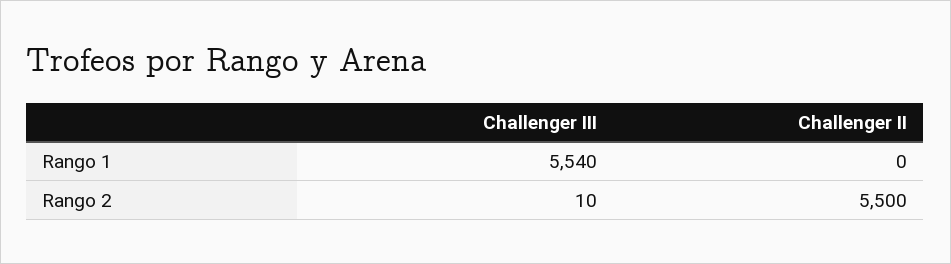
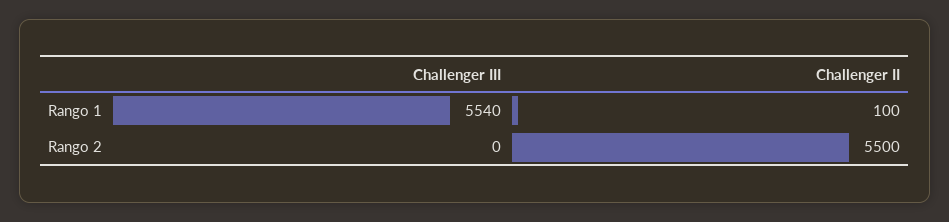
Challenger II, Rango 1: 0 -> 100
Challenger III, Rango 2: 10 -> 0

